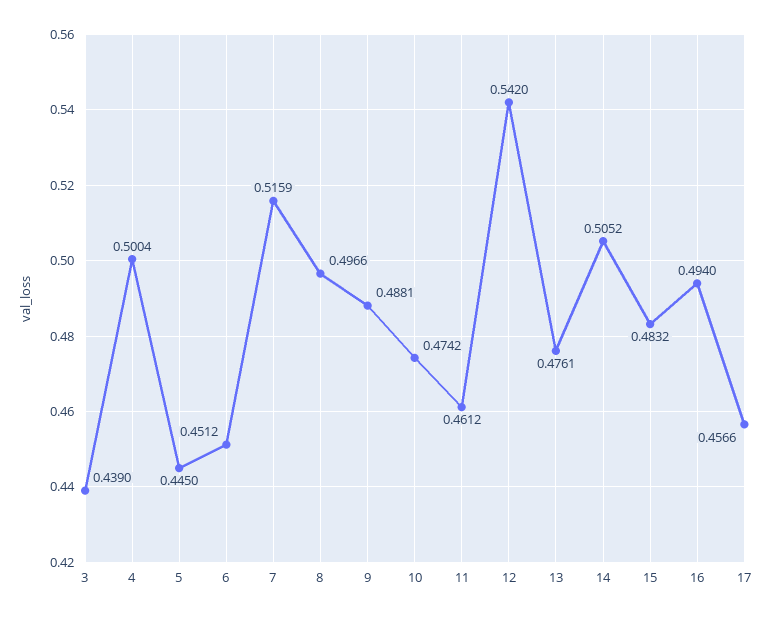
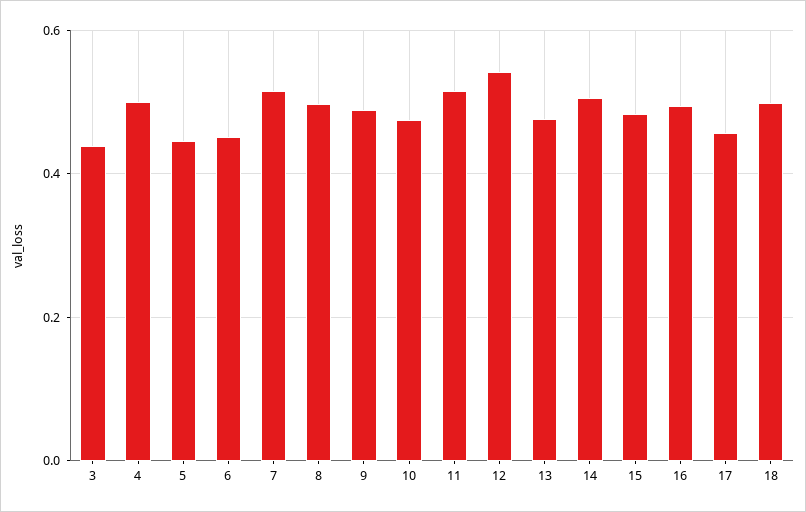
11: 0.4612 -> 0.52
18: none -> 0.5

